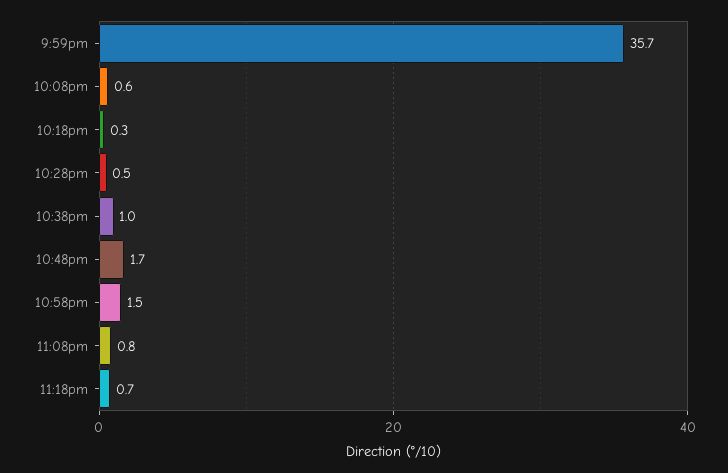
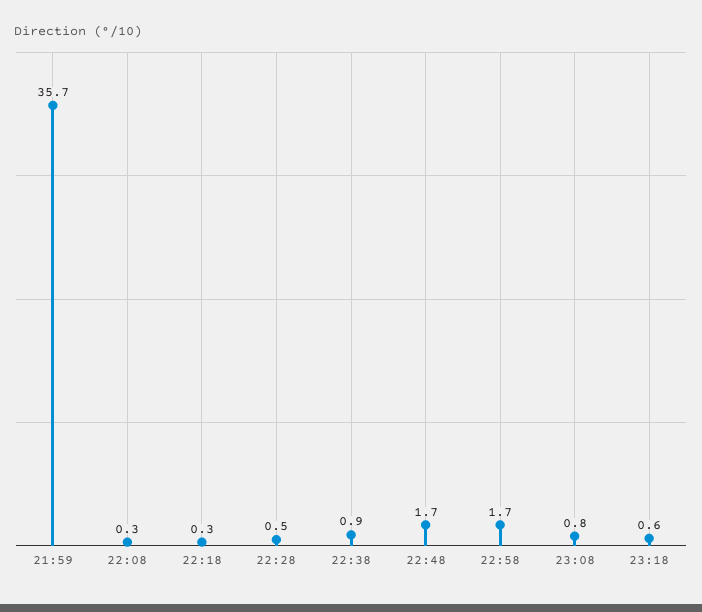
10:08pm: 0.6 -> 0.3
10:38pm: 1 -> 0.9
10:58pm: 1.5 -> 1.7
11:18pm: 0.7 -> 0.6

